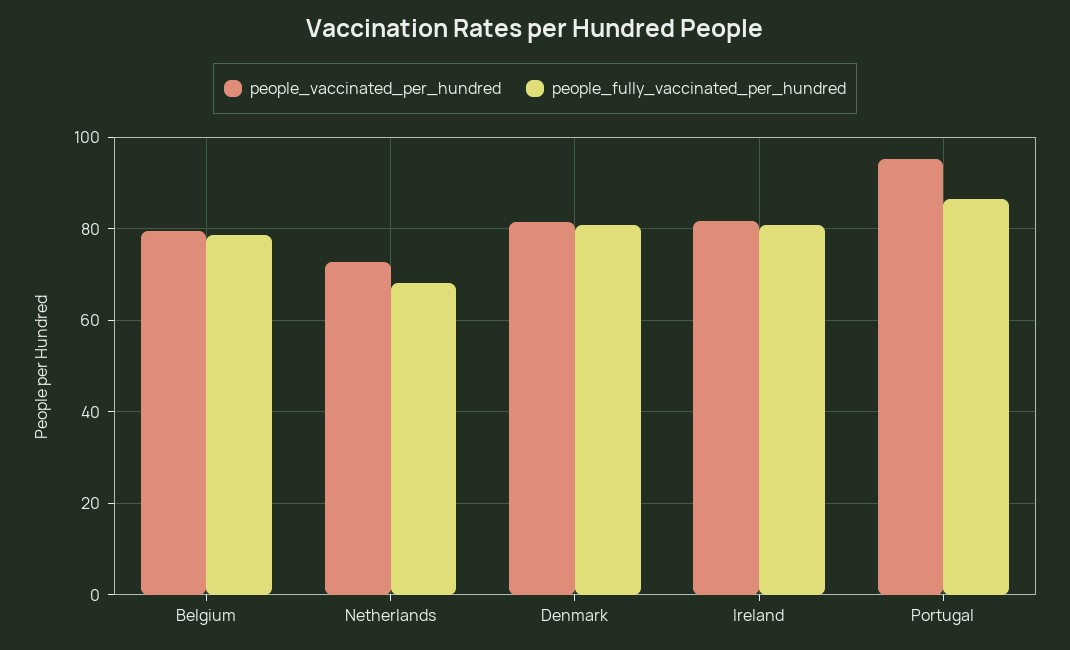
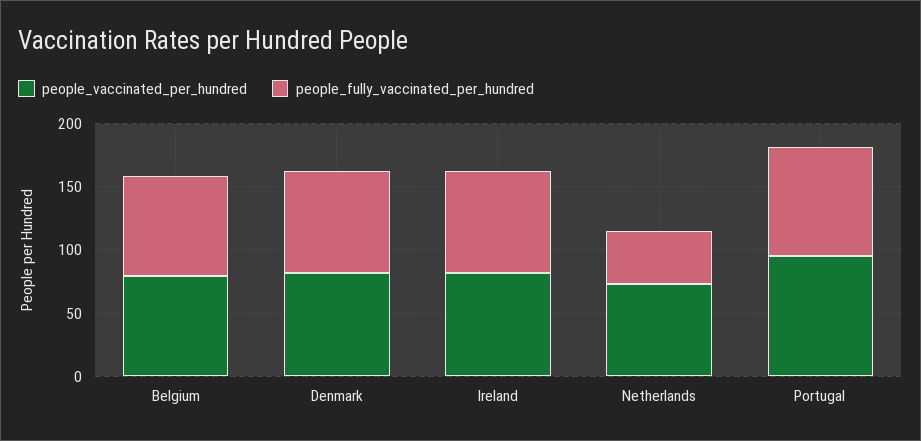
people_fully_vaccinated_per_hundred, Netherlands: 68 -> 40

